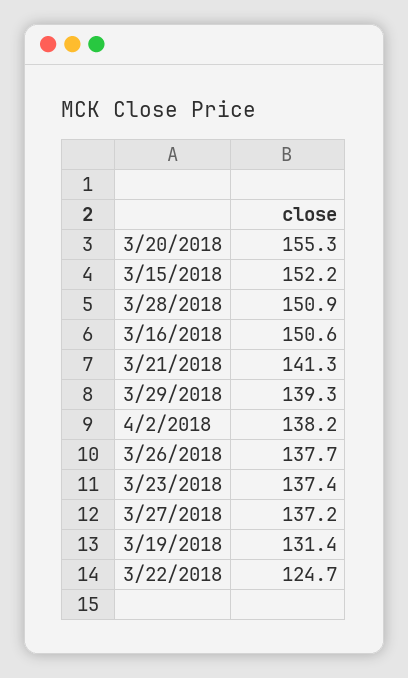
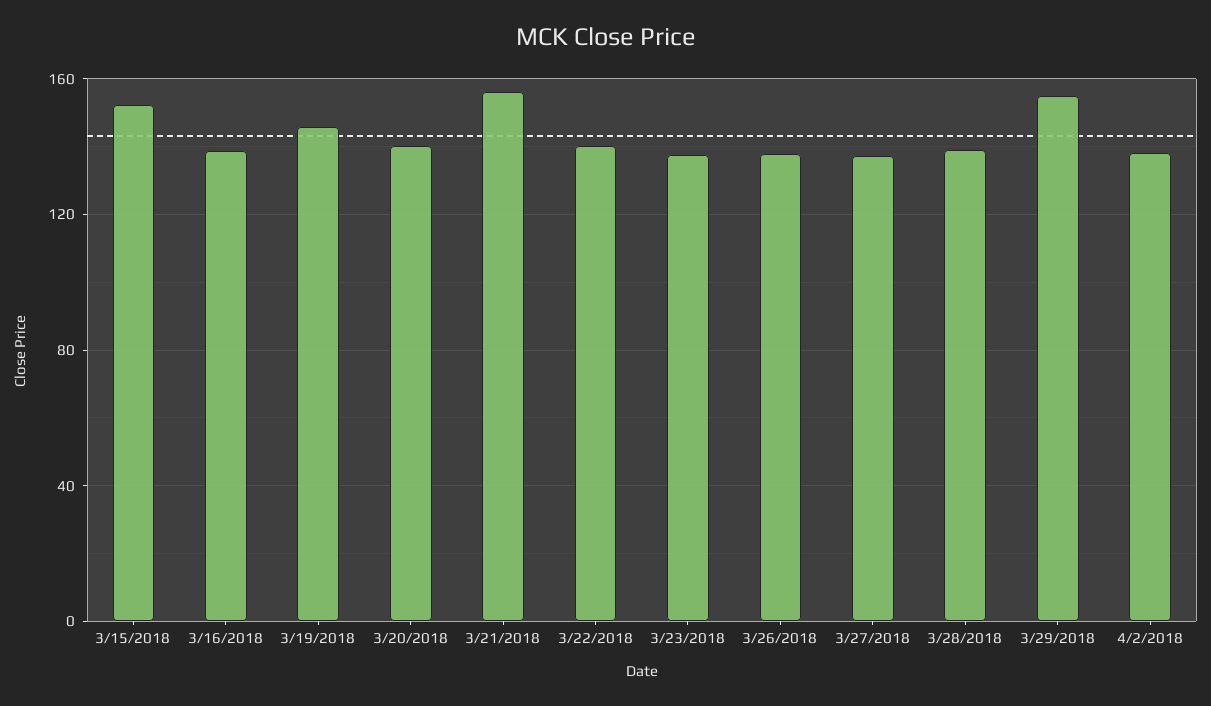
3/20/2018: 155.3 -> 140
3/28/2018: 150.9 -> 140
3/16/2018: 150.6 -> 140
3/21/2018: 141.3 -> 155
3/29/2018: 139.3 -> 155
3/19/2018: 131.4 -> 145
3/22/2018: 124.7 -> 140

